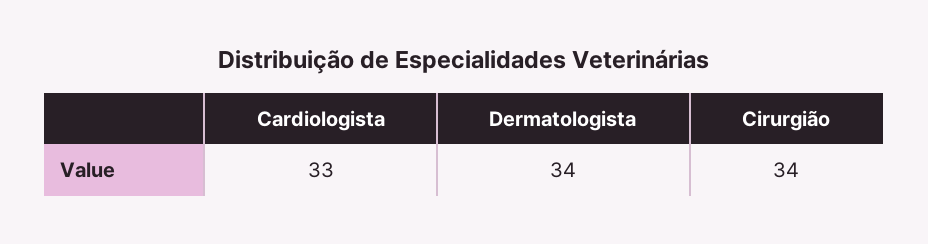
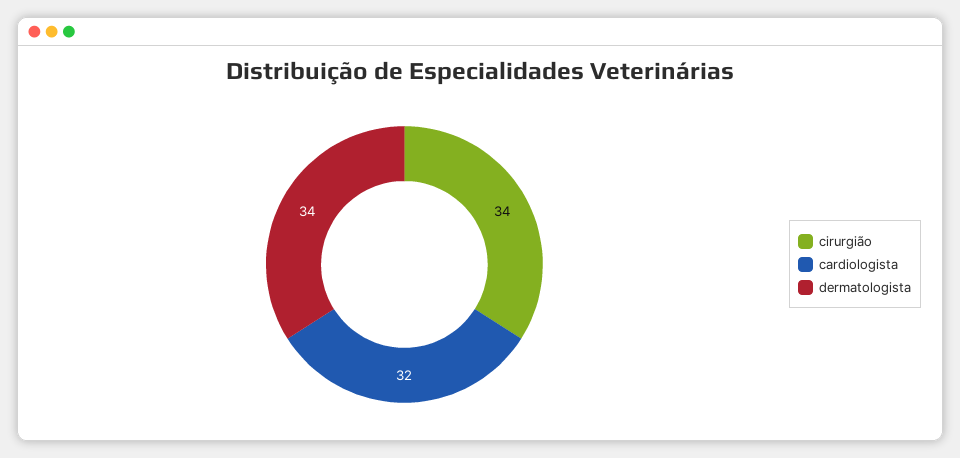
Cardiologista: 33 -> 32

